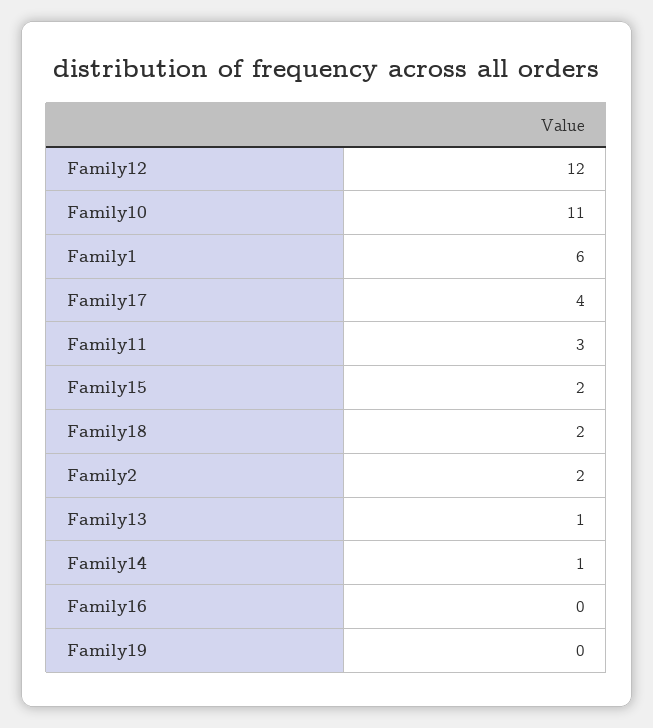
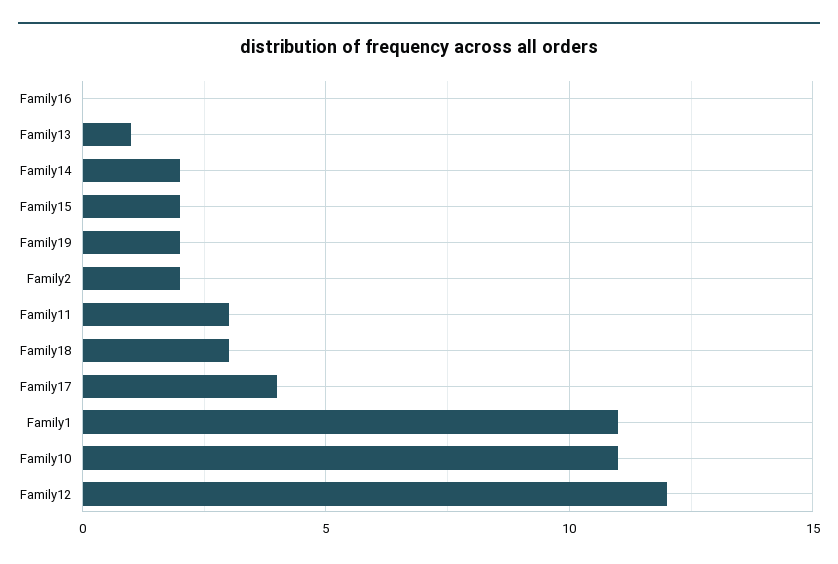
Family1: 6 -> 11
Family18: 2 -> 3
Family14: 1 -> 2
Family19: 0 -> 2

